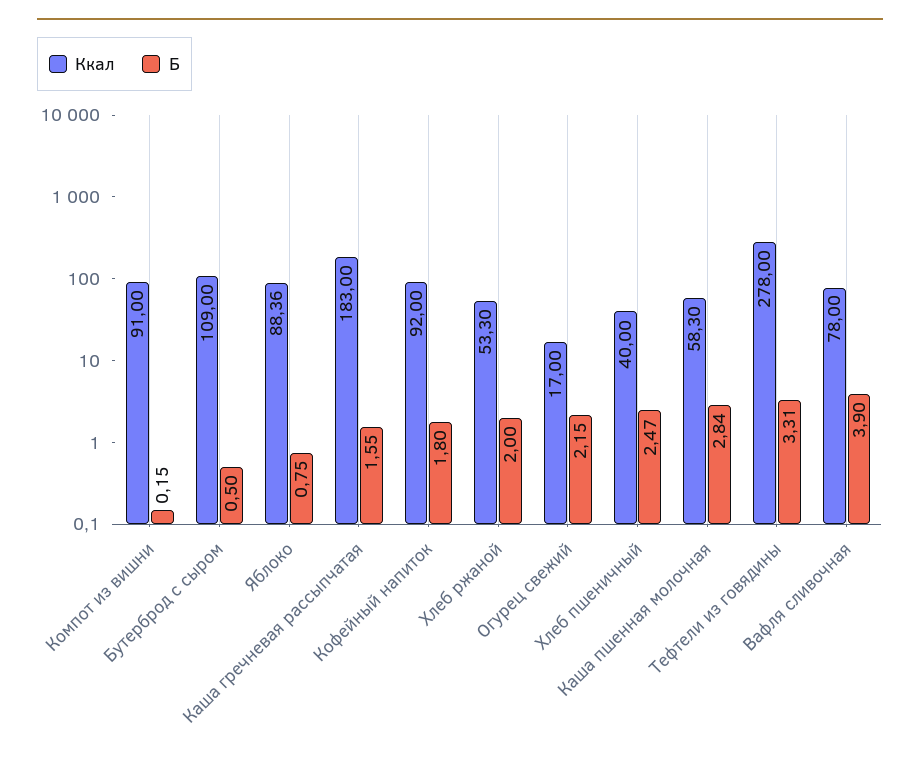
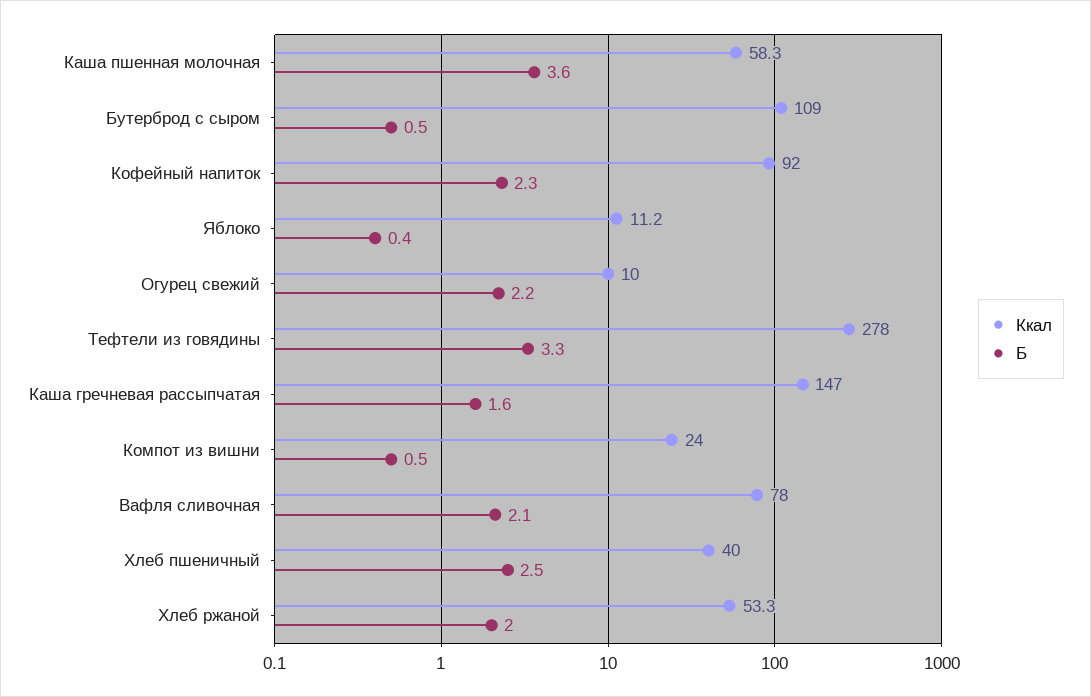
Ккал, Компот из вишни: 91 -> 24
Б, Компот из вишни: 0.15 -> 0.5
Ккал, Яблоко: 88.36 -> 11.2
Б, Яблоко: 0.75 -> 0.4
Ккал, Каша гречневая рассыпчатая: 183 -> 147
Б, Кофейный напиток: 1.8 -> 2.3
Ккал, Огурец свежий: 17 -> 10
Б, Каша пшенная молочная: 2.84 -> 3.6
Б, Вафля сливочная: 3.9 -> 2.1

